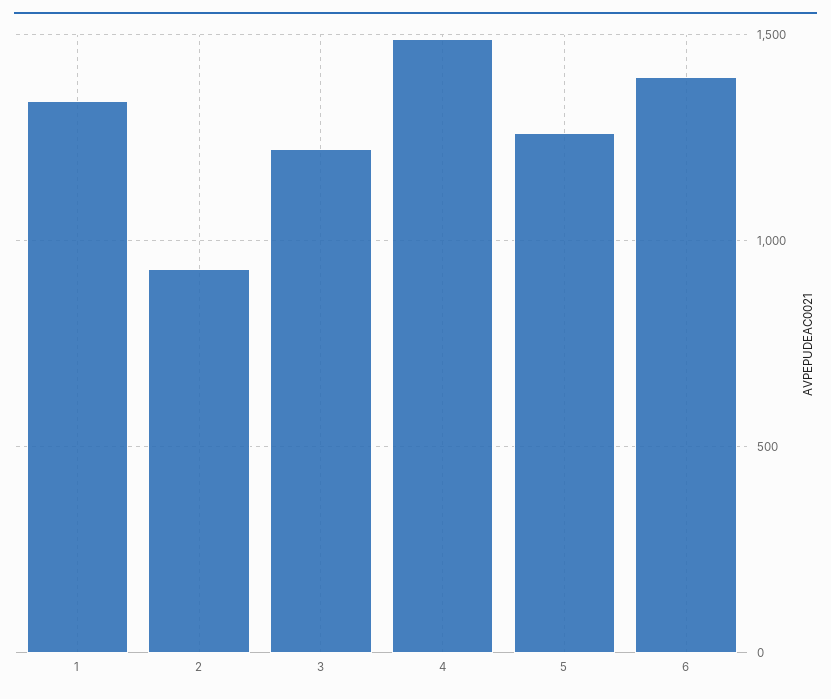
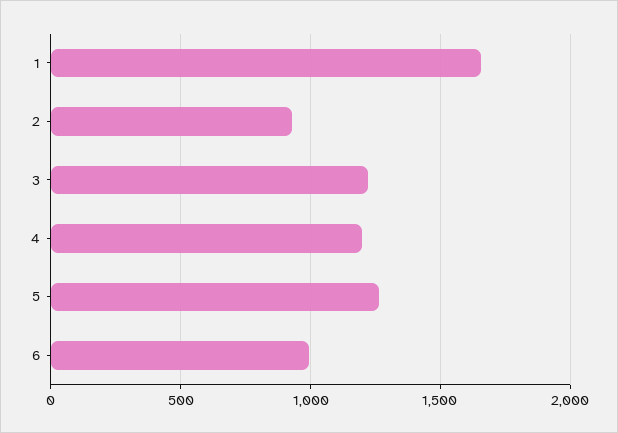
1: 1350 -> 1650
4: 1500 -> 1200
6: 1400 -> 1000

